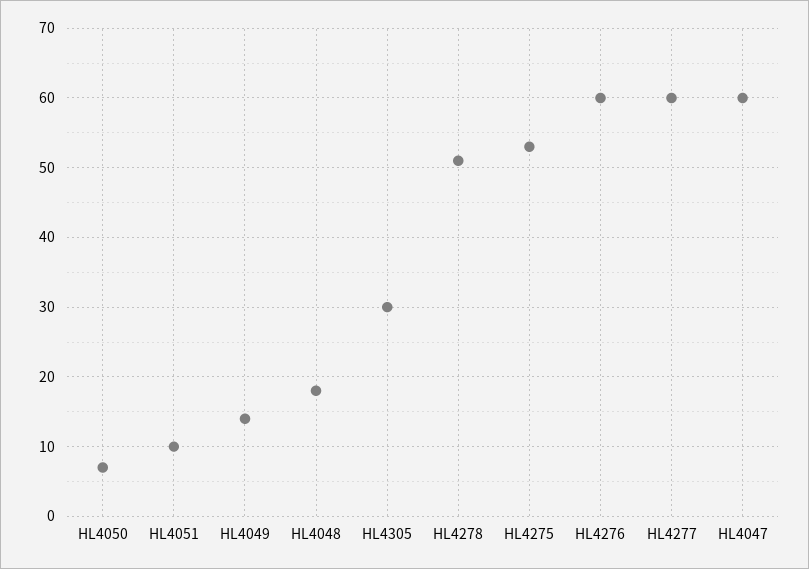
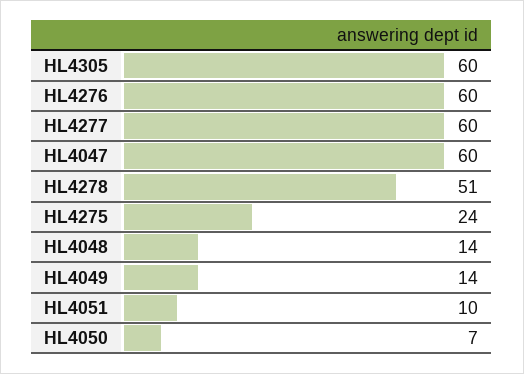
HL4048: 18 -> 14
HL4305: 30 -> 60
HL4275: 53 -> 24

